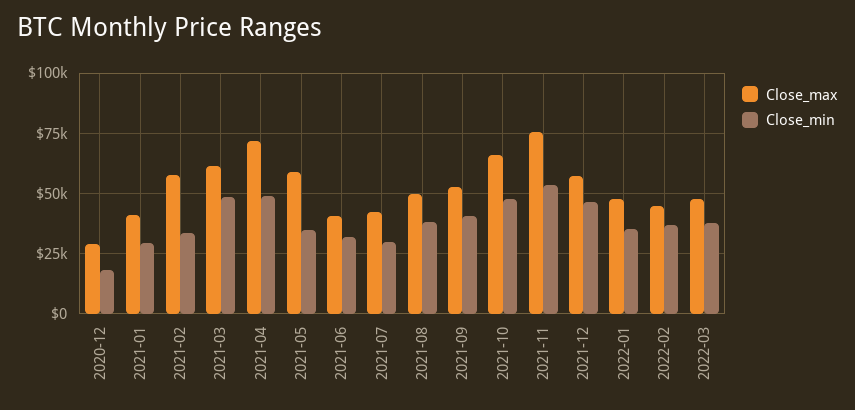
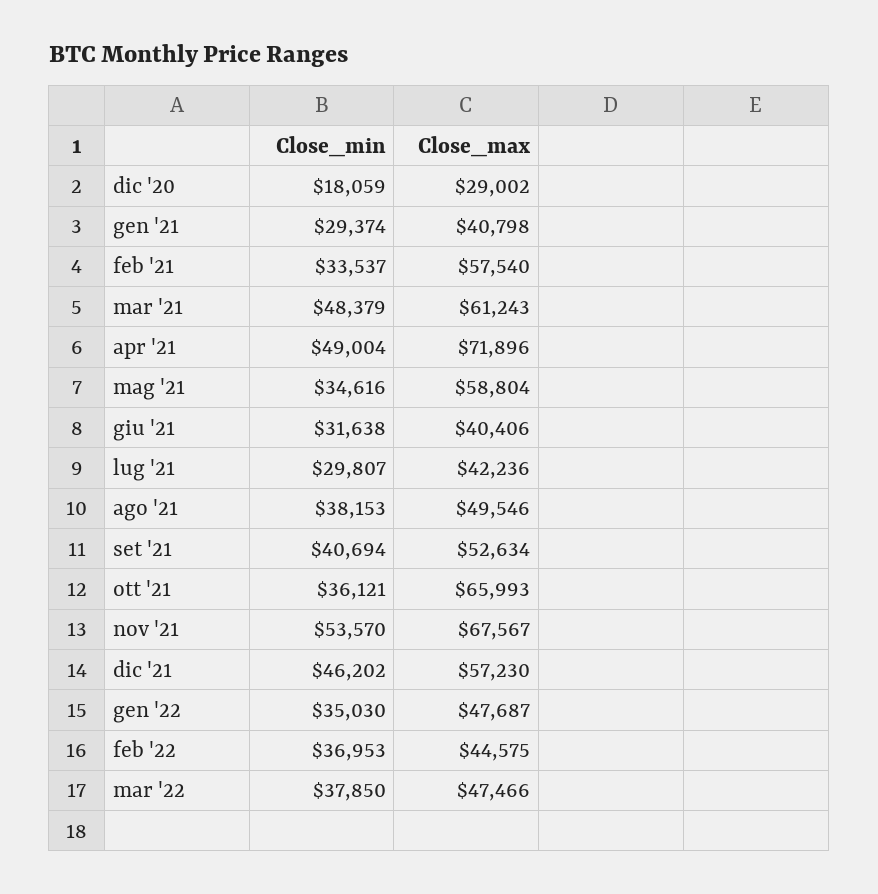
Close_min, 2021-10: 47500 -> 36121
Close_max, 2021-11: 75000 -> 67567

